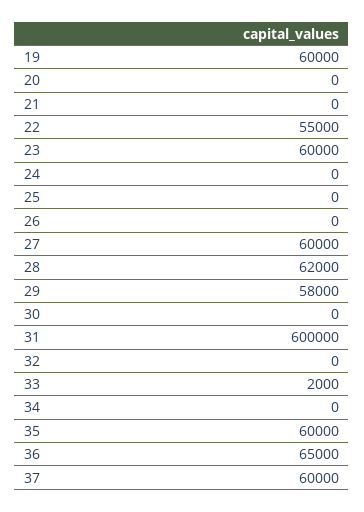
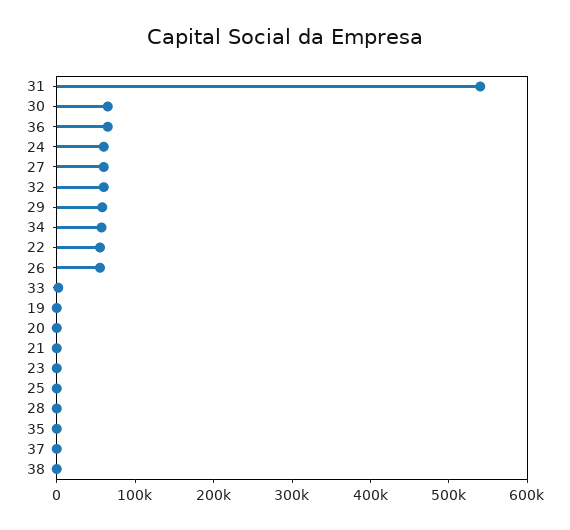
19: 60000 -> 0
23: 60000 -> 0
24: 0 -> 60000
26: 0 -> 60000
28: 62000 -> 0
30: 0 -> 60000
31: 600000 -> 540000
32: 0 -> 60000
34: 0 -> 60000
35: 60000 -> 0
37: 60000 -> 0
38: none -> 0

